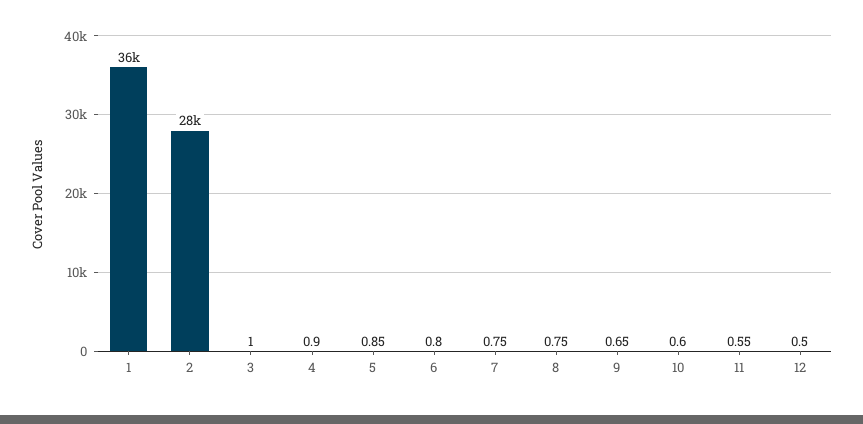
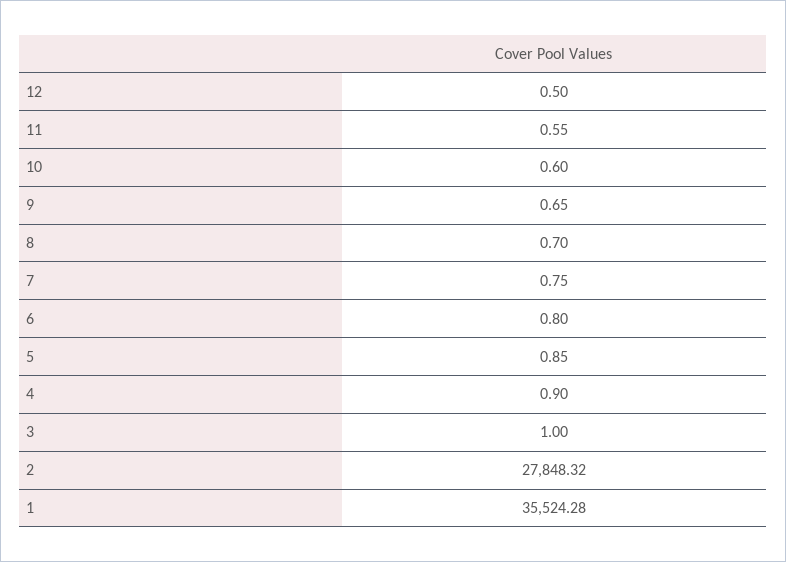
8: 0.75 -> 0.7

